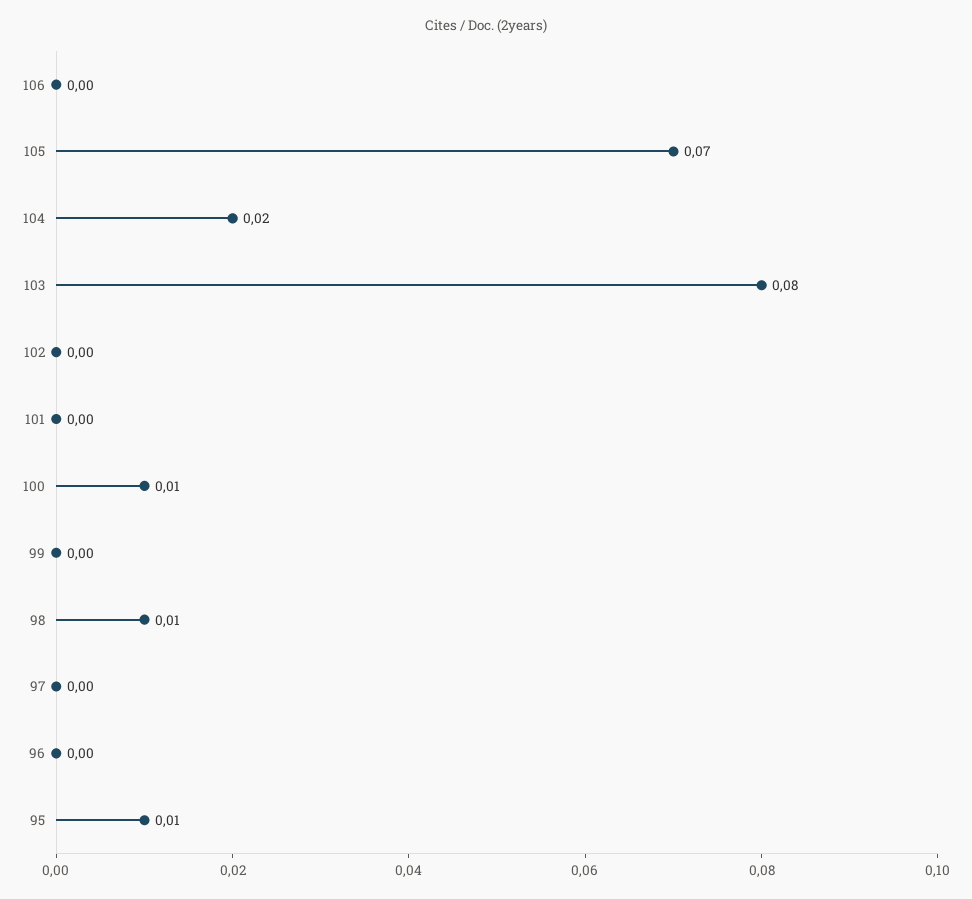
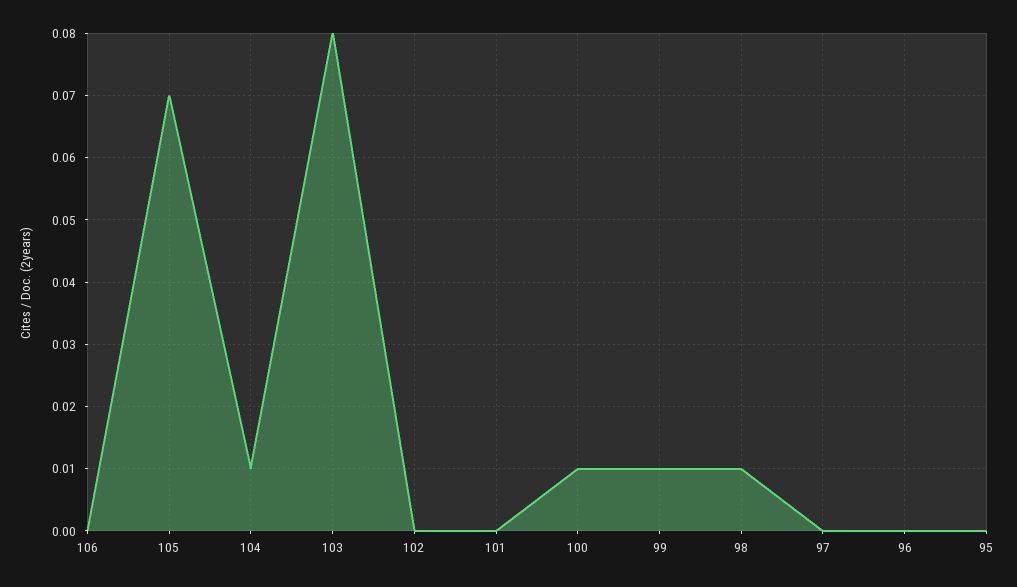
104: 0.02 -> 0.01
99: 0 -> 0.01
95: 0.01 -> 0

